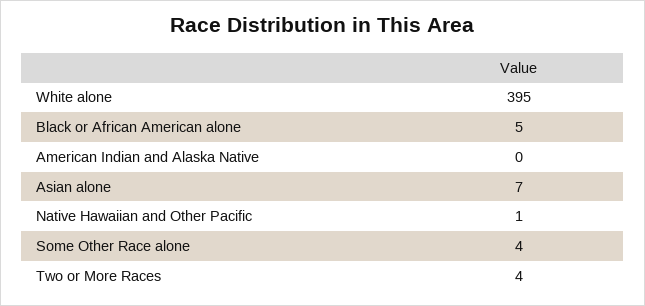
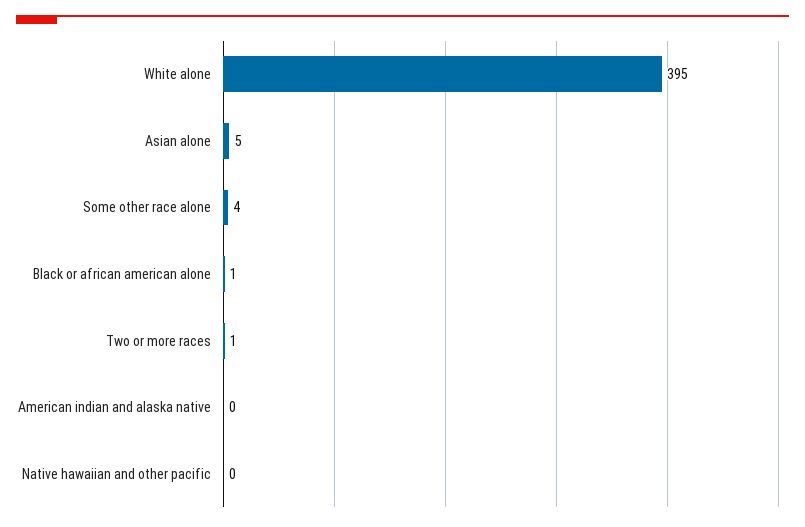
Black or African American alone: 5 -> 1
Asian alone: 7 -> 5
Native Hawaiian and Other Pacific: 1 -> 0
Two or More Races: 4 -> 1

